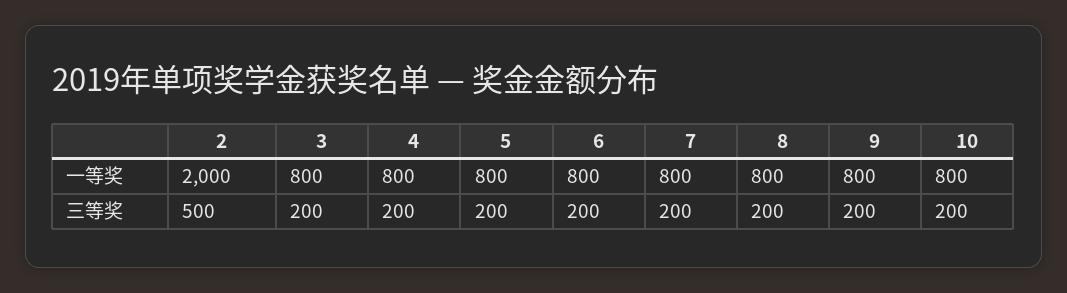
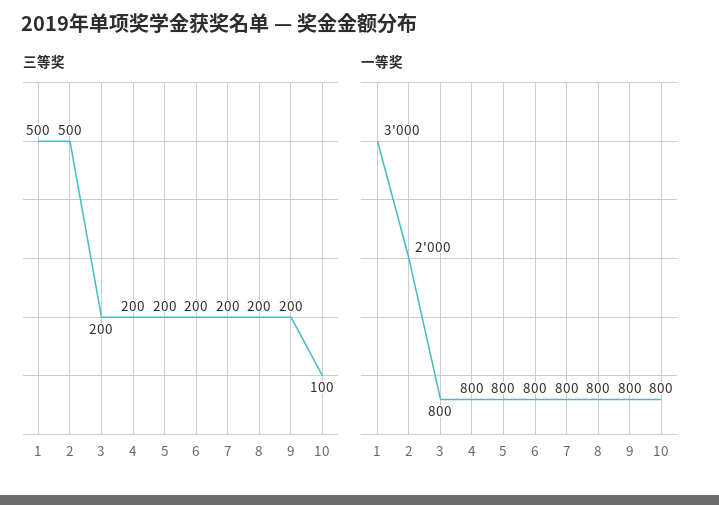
三等奖, 10: 200 -> 100
三等奖, 1: none -> 500
一等奖, 1: none -> 3000

